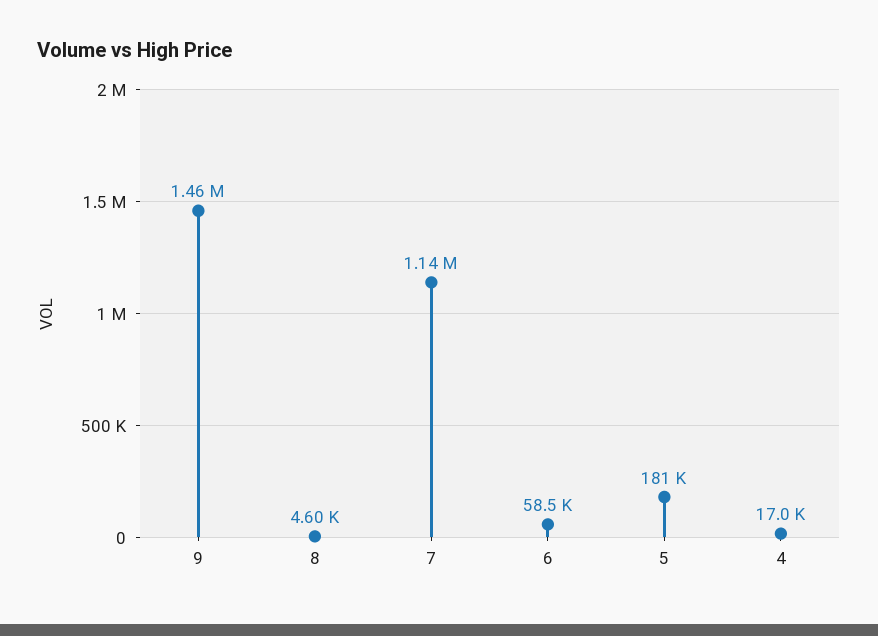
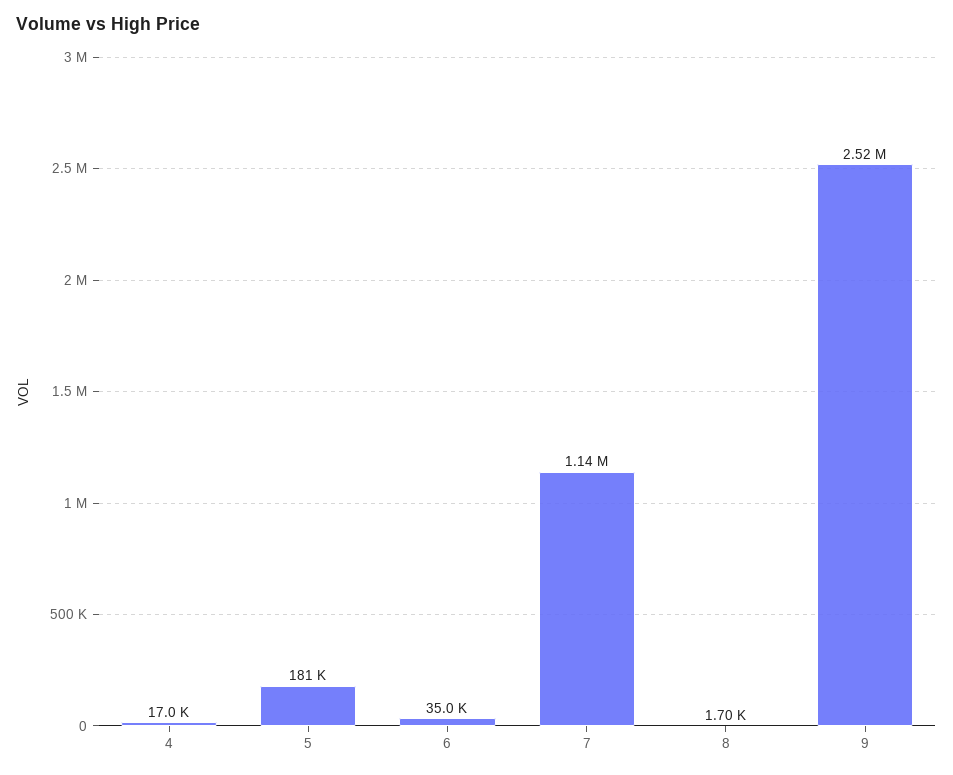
9: 1460000 -> 2520000
8: 4600 -> 1700
6: 58500 -> 35000

